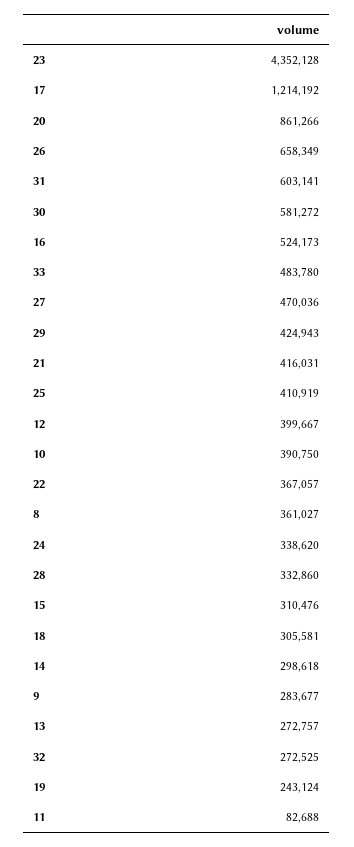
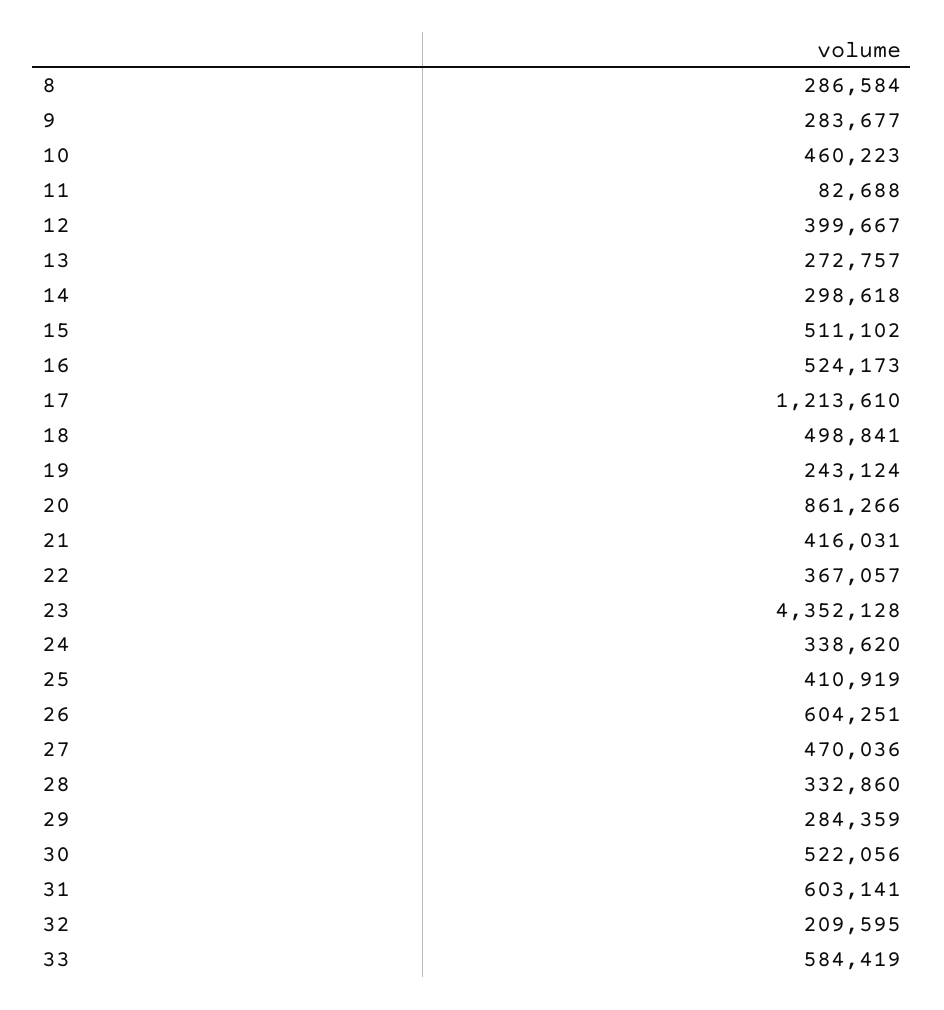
17: 1214192 -> 1213610
26: 658349 -> 604251
30: 581272 -> 522056
33: 483780 -> 584419
29: 424943 -> 284359
10: 390750 -> 460223
8: 361027 -> 286584
15: 310476 -> 511102
18: 305581 -> 498841
32: 272525 -> 209595

